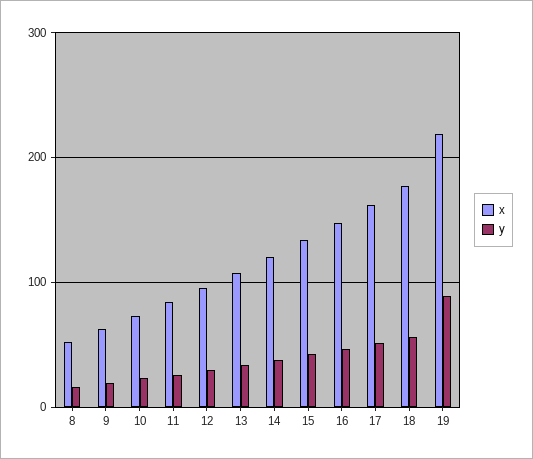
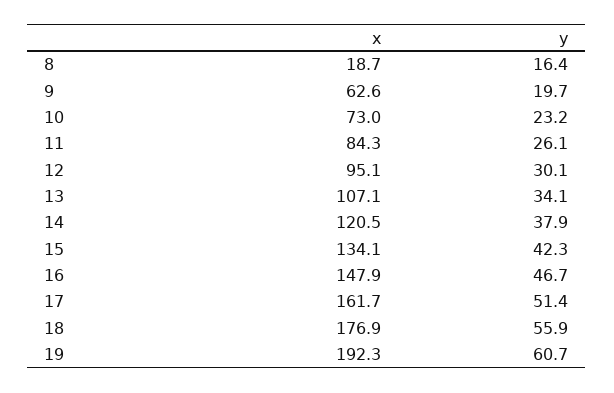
x, 8: 50 -> 18.7
x, 19: 220 -> 192.3
y, 19: 90 -> 60.7

